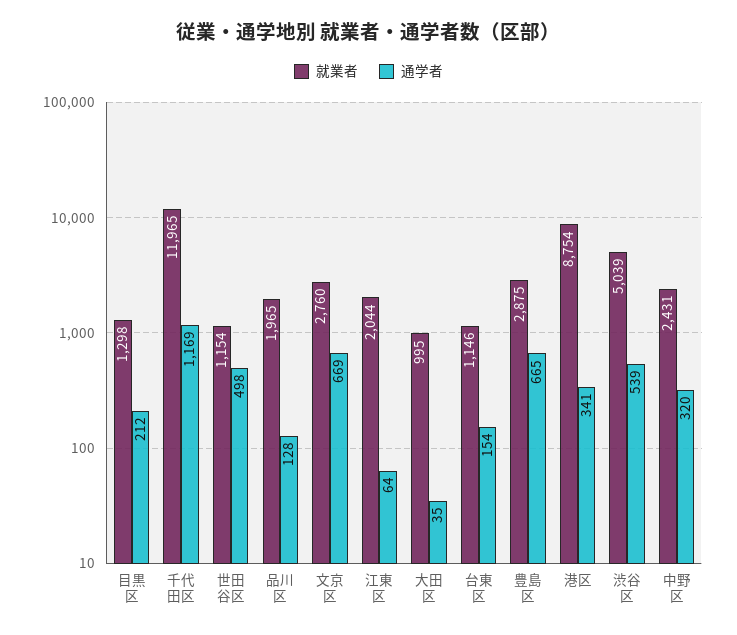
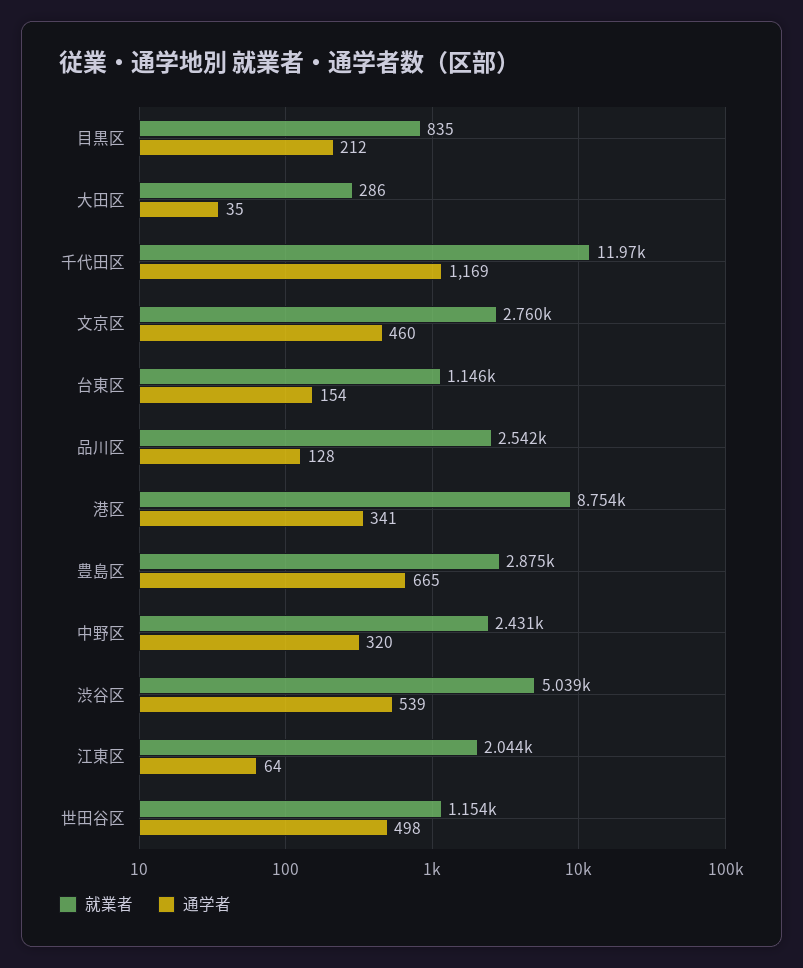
就業者, 目黒区: 1298 -> 835
就業者, 品川区: 1965 -> 2542
通学者, 文京区: 669 -> 460
就業者, 大田区: 995 -> 286

